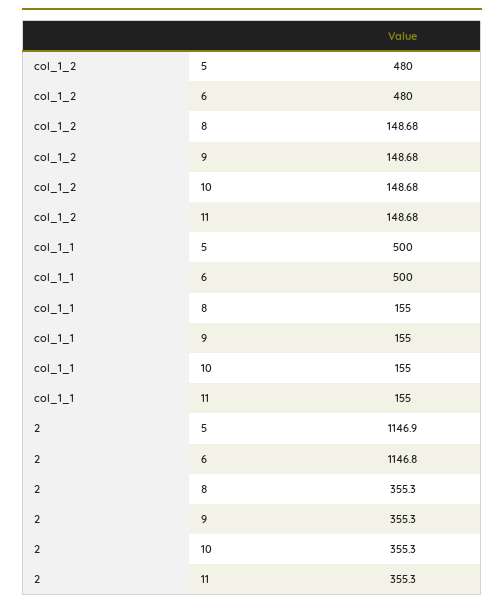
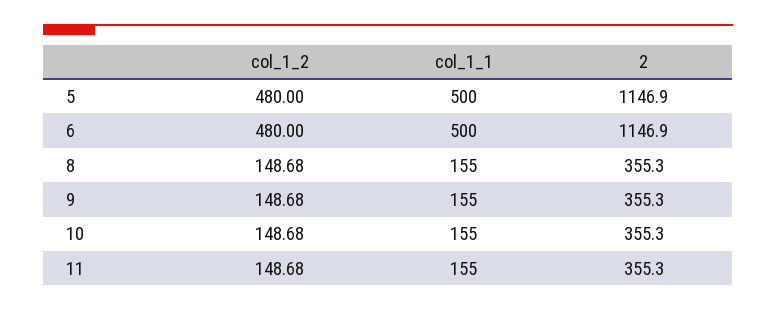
2, 6: 1146.8 -> 1146.9

